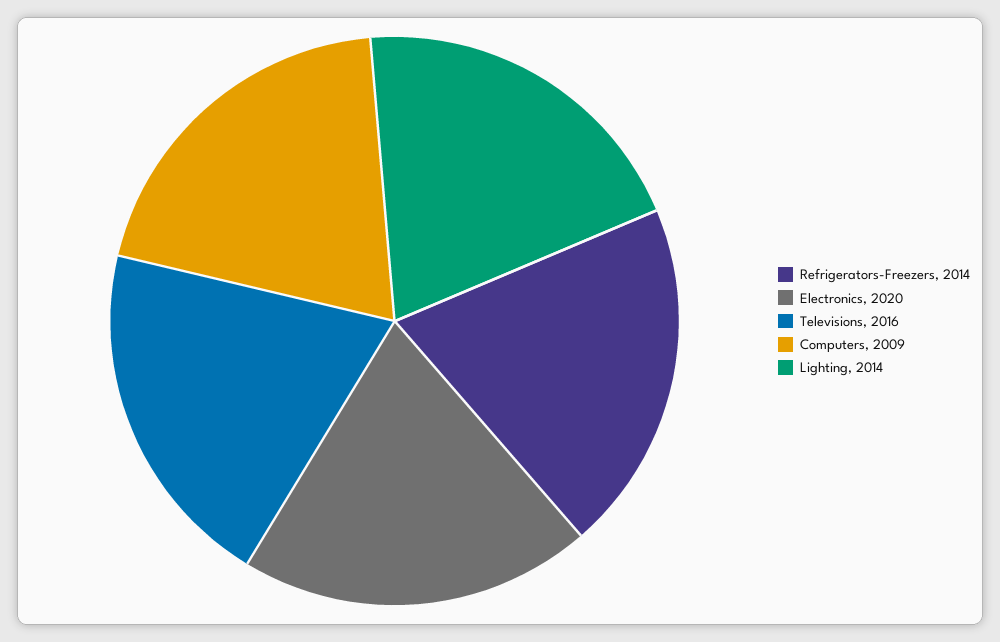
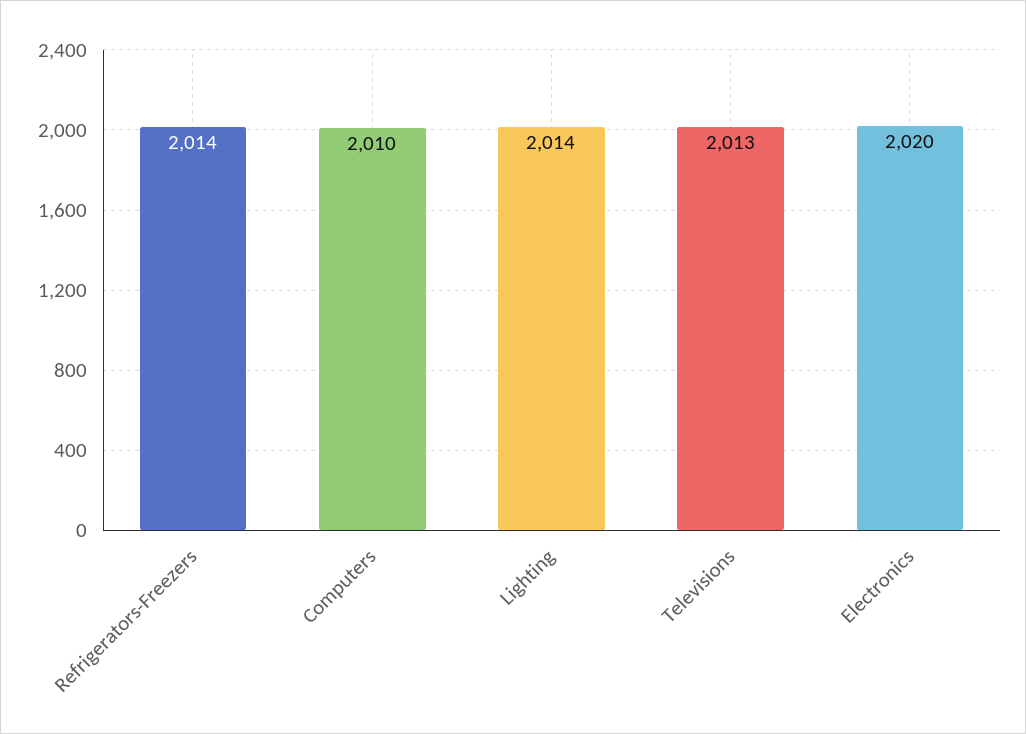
Televisions: 2016 -> 2013
Computers: 2009 -> 2010

